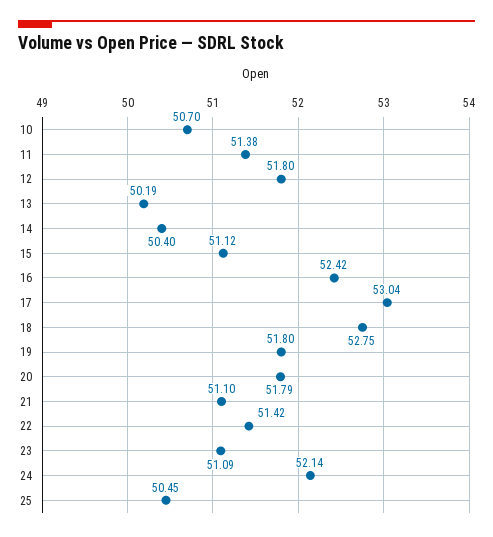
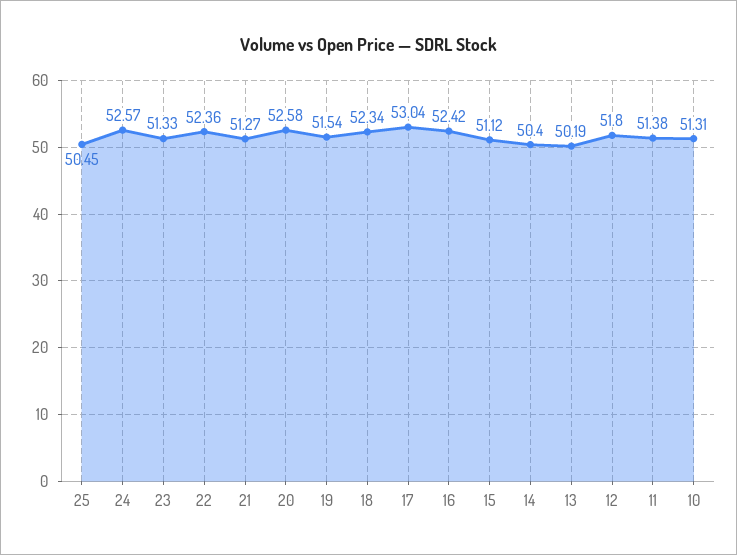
10: 50.7 -> 51.31
18: 52.75 -> 52.34
19: 51.8 -> 51.54
20: 51.79 -> 52.58
21: 51.1 -> 51.27
22: 51.42 -> 52.36
23: 51.09 -> 51.33
24: 52.14 -> 52.57

